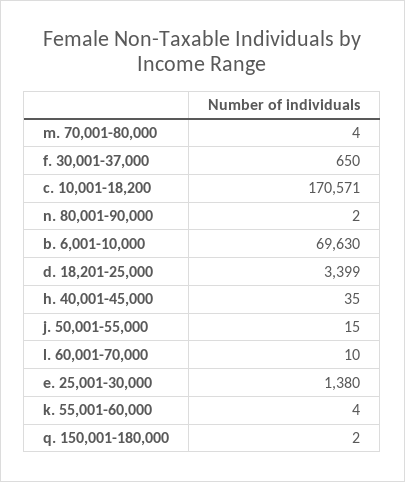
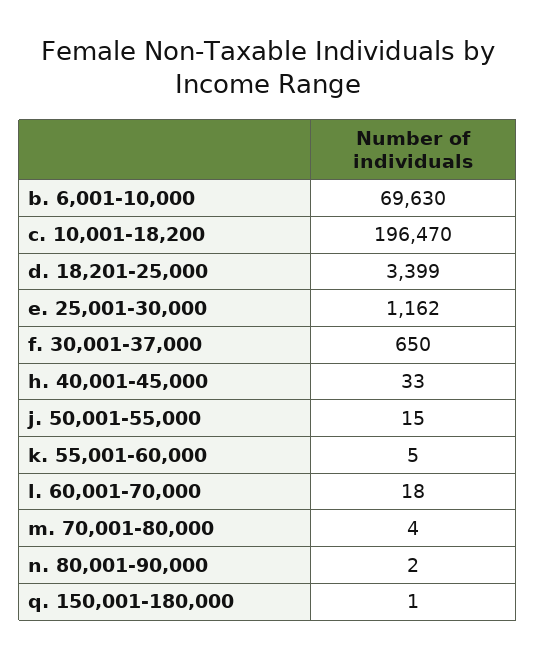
c. 10,001-18,200: 170571 -> 196470
h. 40,001-45,000: 35 -> 33
l. 60,001-70,000: 10 -> 18
e. 25,001-30,000: 1380 -> 1162
k. 55,001-60,000: 4 -> 5
q. 150,001-180,000: 2 -> 1

